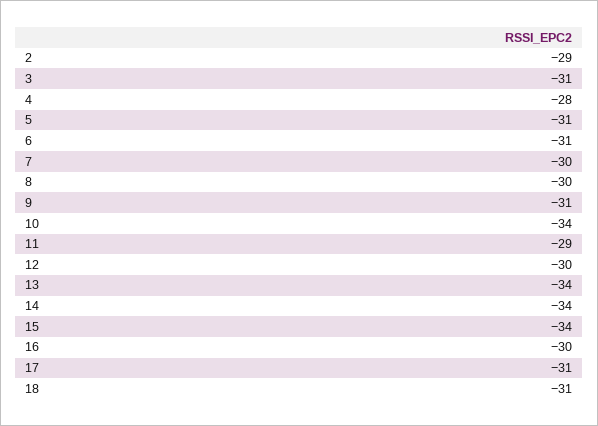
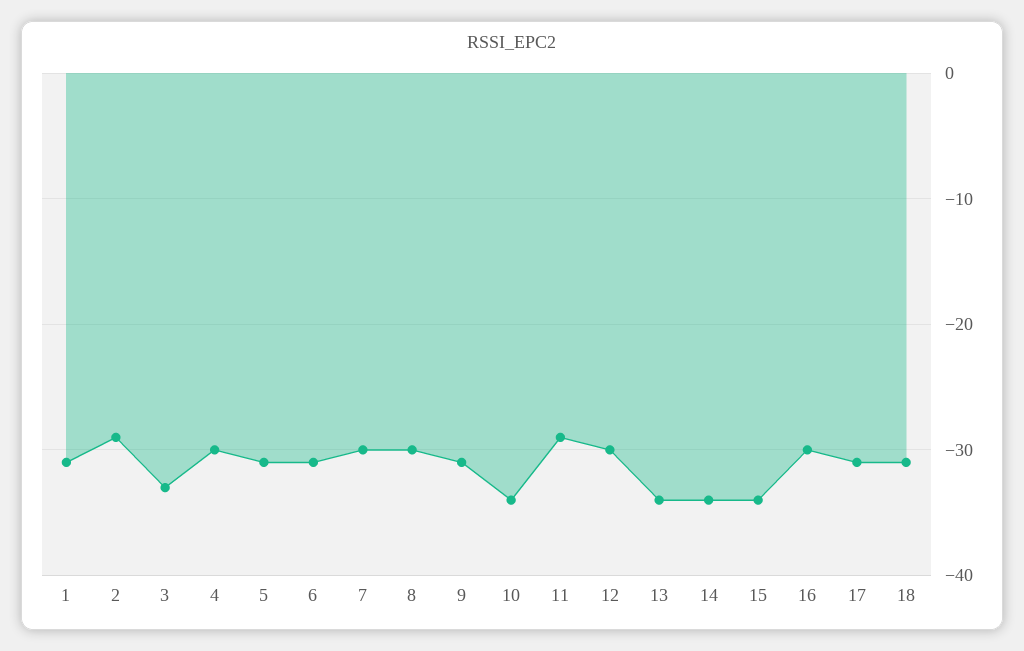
3: -31 -> -33
4: -28 -> -30
1: none -> -31

